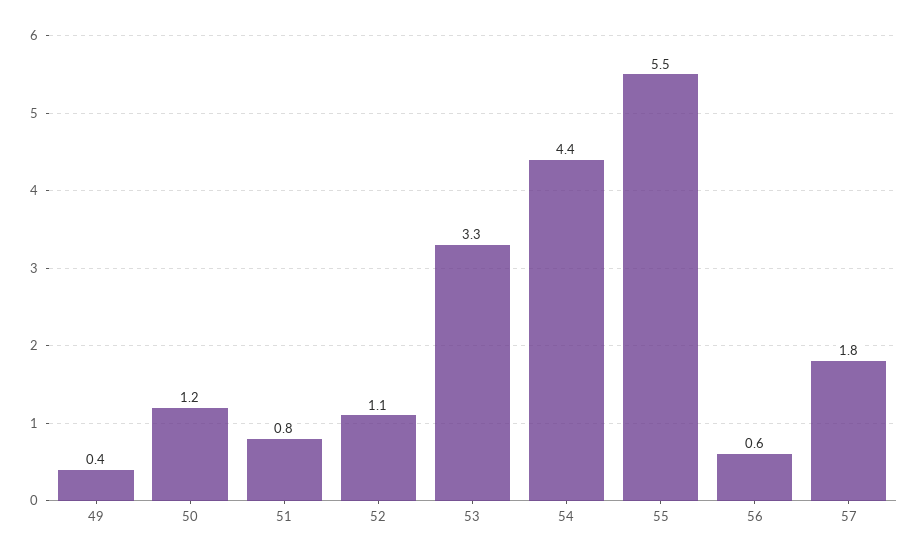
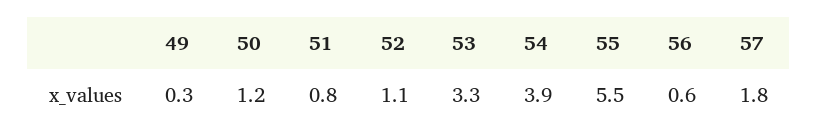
49: 0.4 -> 0.3
54: 4.4 -> 3.9

